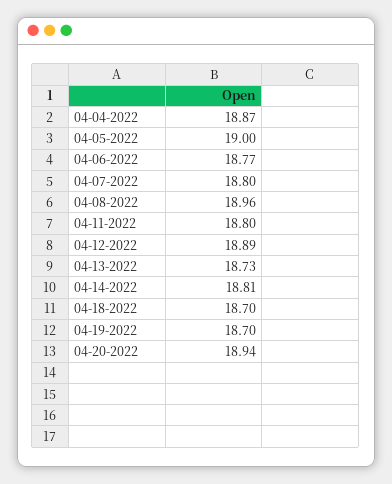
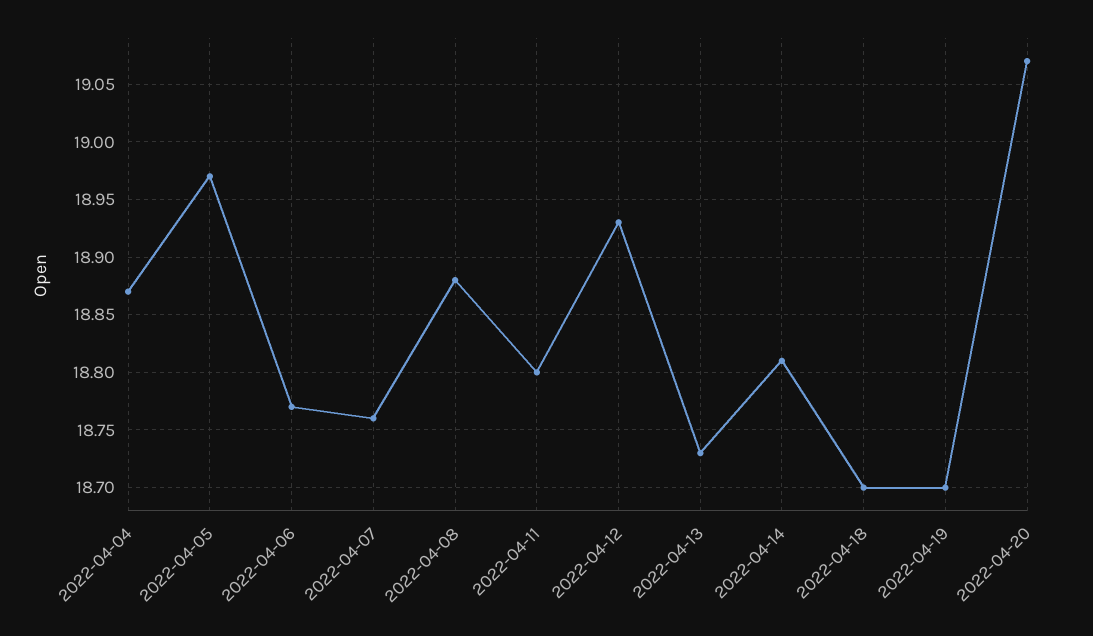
04-05-2022: 19 -> 18.97
04-07-2022: 18.8 -> 18.76
04-08-2022: 18.96 -> 18.88
04-12-2022: 18.89 -> 18.93
04-20-2022: 18.94 -> 19.07

